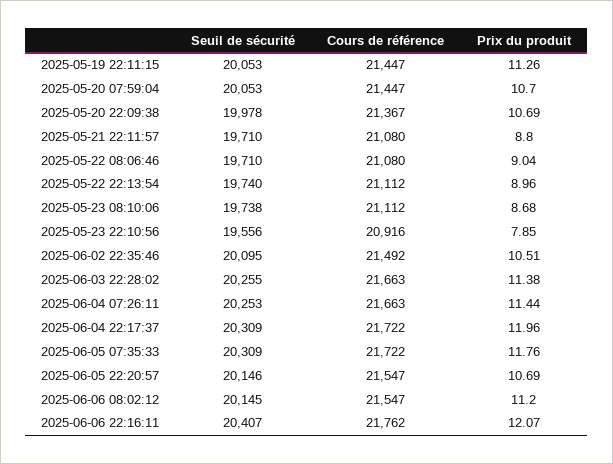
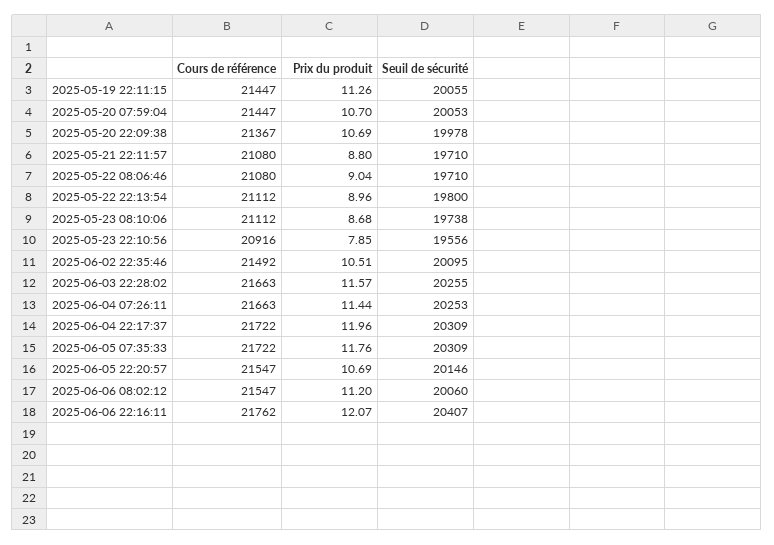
Seuil de sécurité, 2025-05-19 22:11:15: 20053 -> 20055
Seuil de sécurité, 2025-05-22 22:13:54: 19740 -> 19800
Prix du produit, 2025-06-03 22:28:02: 11.38 -> 11.57
Seuil de sécurité, 2025-06-06 08:02:12: 20145 -> 20060

